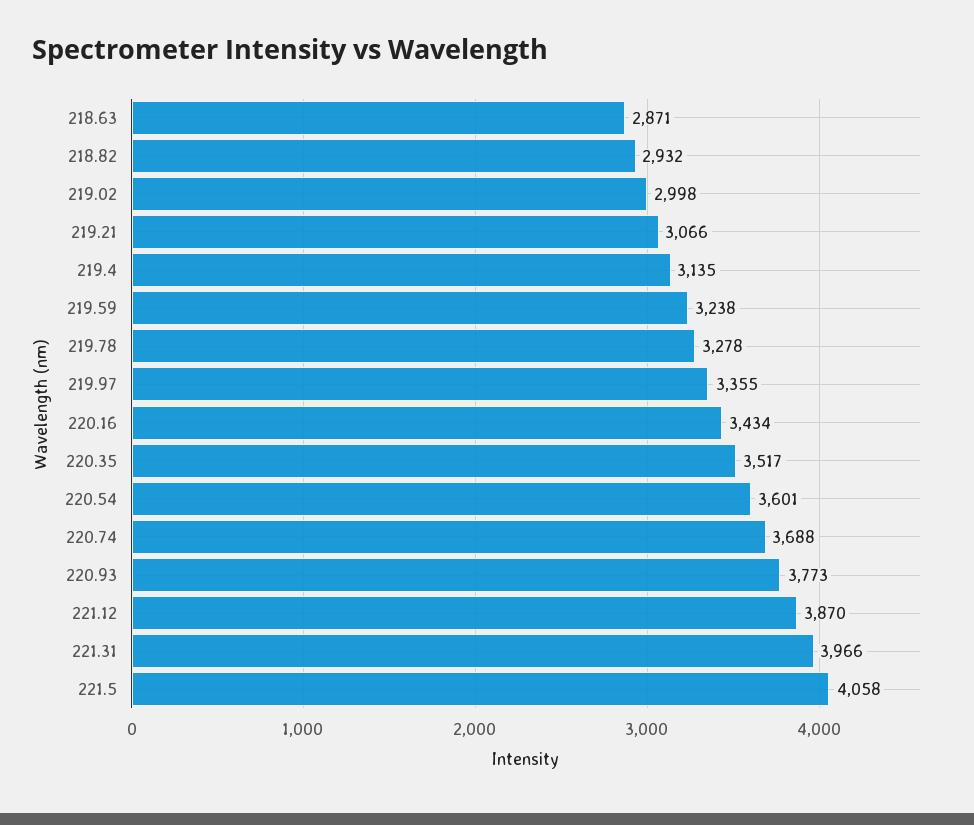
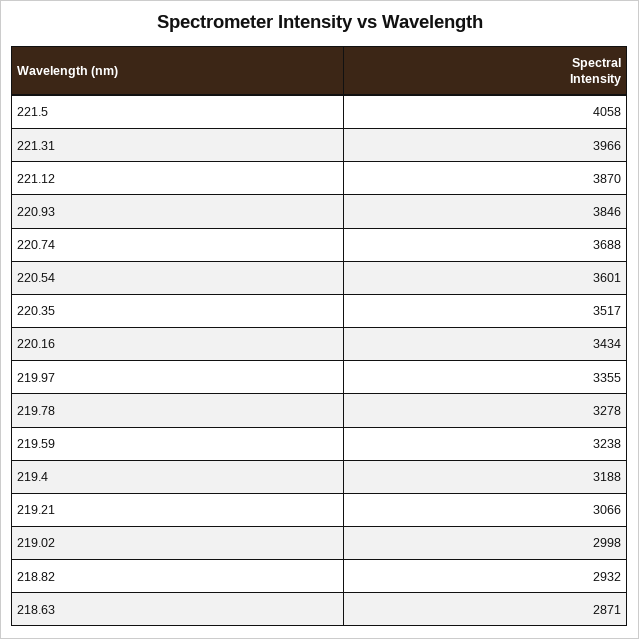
219.4: 3135 -> 3188
220.93: 3773 -> 3846

